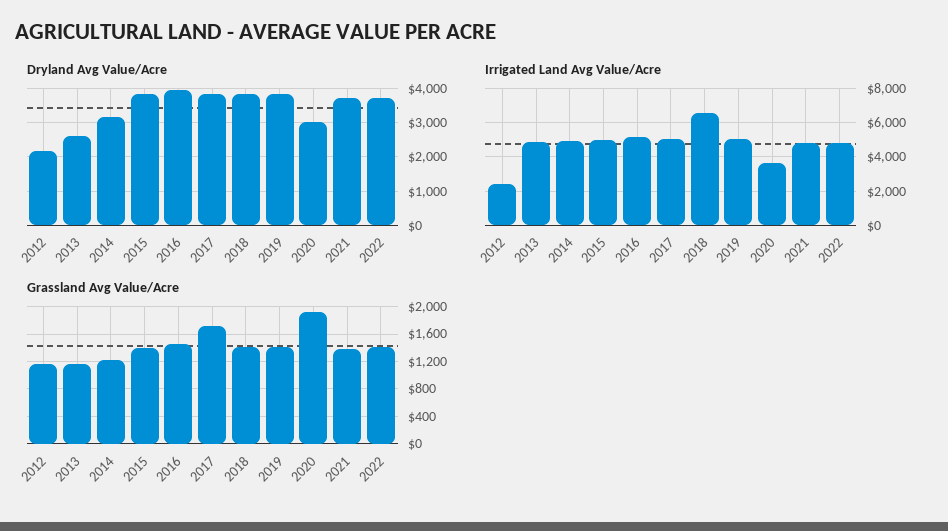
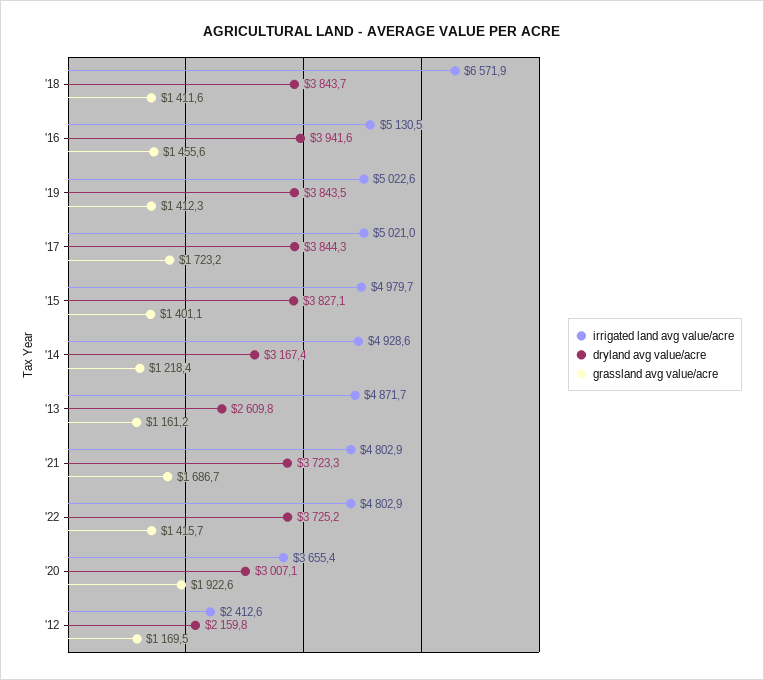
Grassland Avg Value/Acre, 2021: 1400 -> 1686.7

